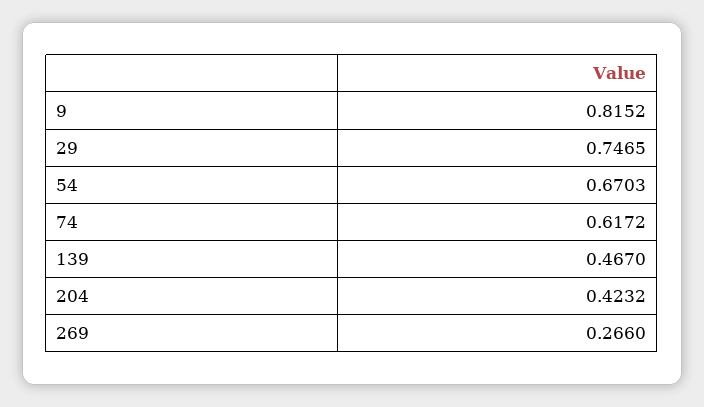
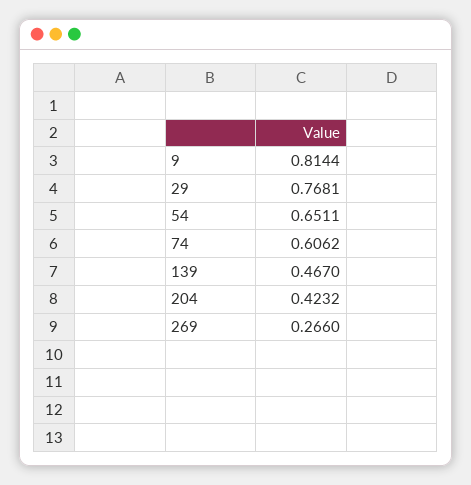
9: 0.8152 -> 0.8144
29: 0.7465 -> 0.7681
54: 0.6703 -> 0.6511
74: 0.6172 -> 0.6062

